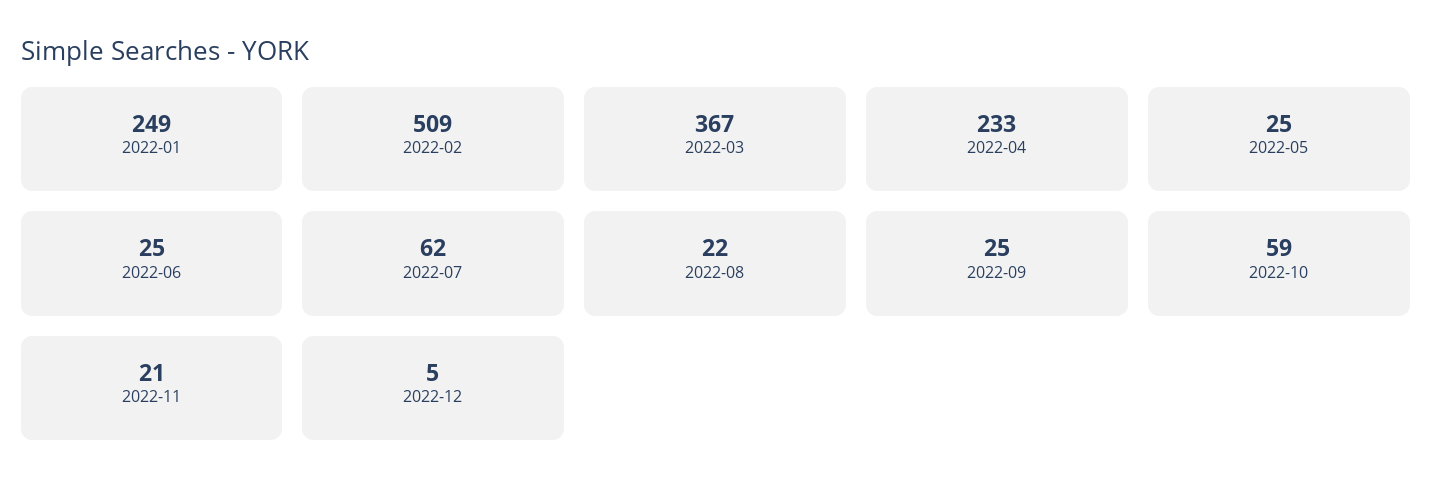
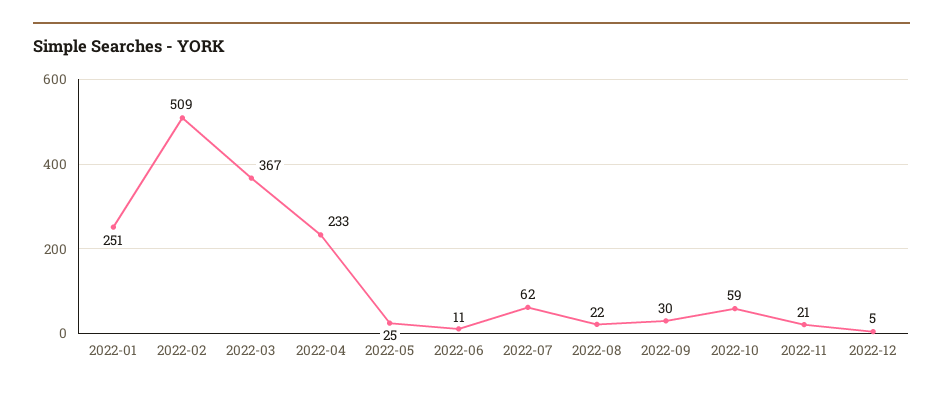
2022-01: 249 -> 251
2022-06: 25 -> 11
2022-09: 25 -> 30

